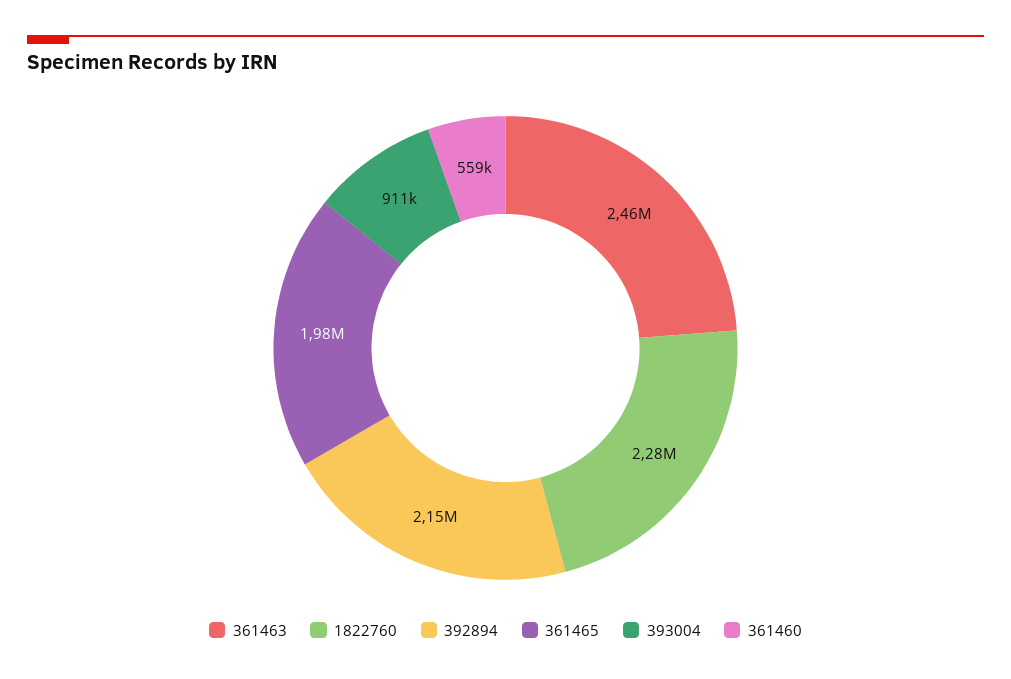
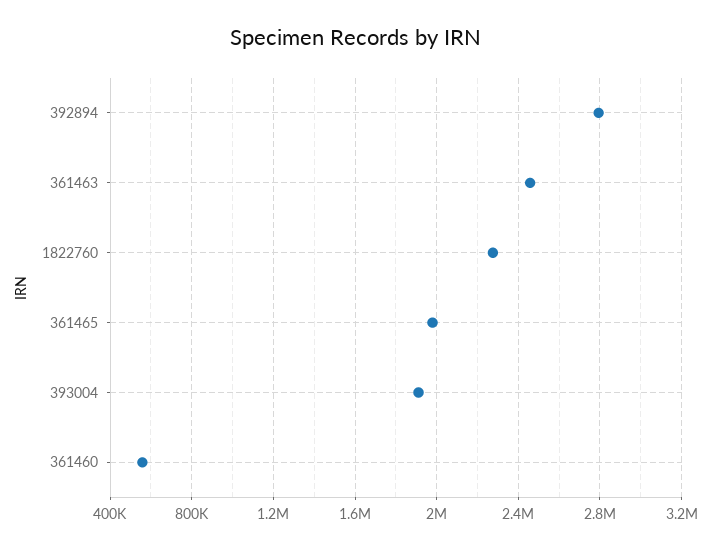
392894: 2150000 -> 2800000
393004: 911000 -> 1900000

